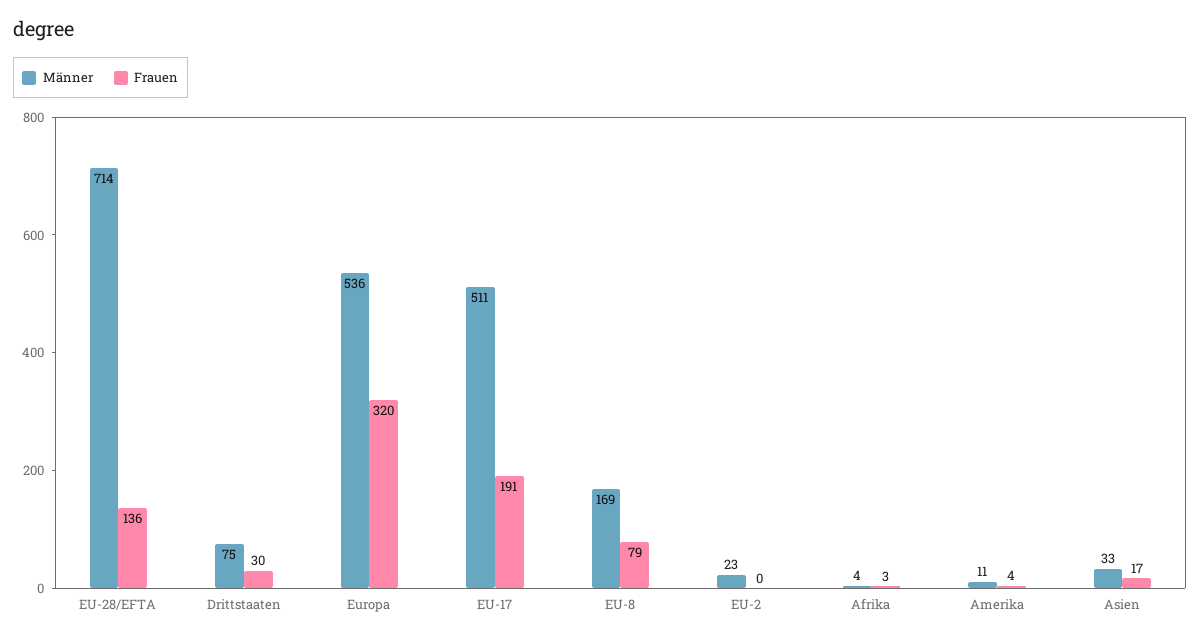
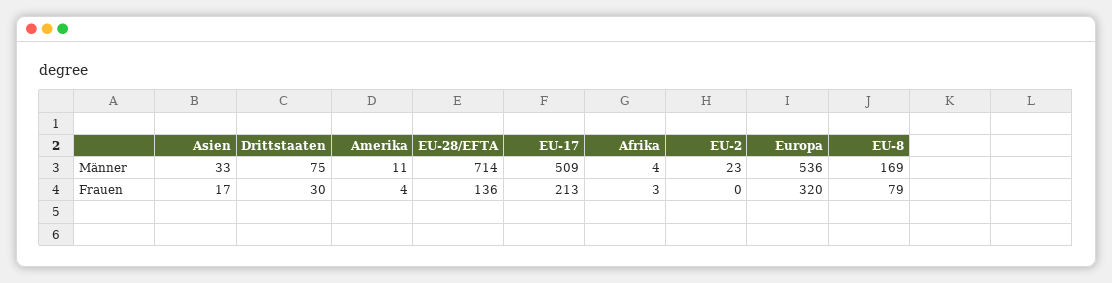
Männer, EU-17: 511 -> 509
Frauen, EU-17: 191 -> 213

